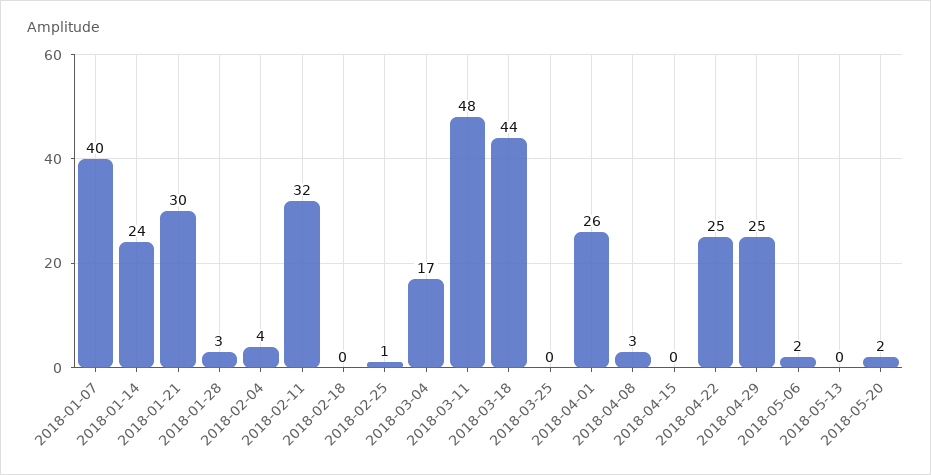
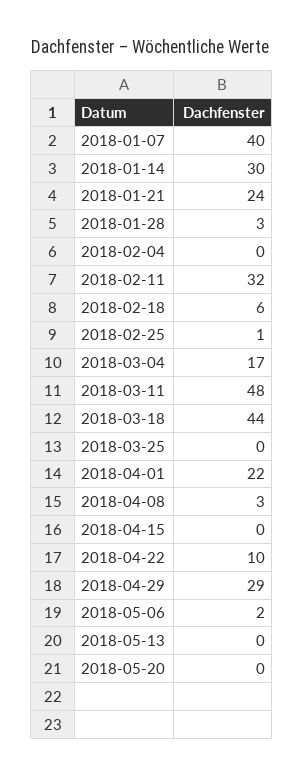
2018-01-14: 24 -> 30
2018-01-21: 30 -> 24
2018-02-04: 4 -> 0
2018-02-18: 0 -> 6
2018-04-01: 26 -> 22
2018-04-22: 25 -> 10
2018-04-29: 25 -> 29
2018-05-20: 2 -> 0

